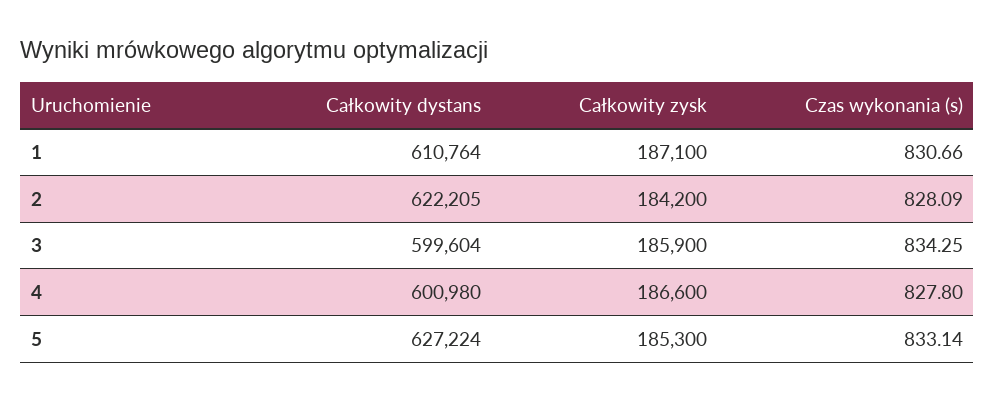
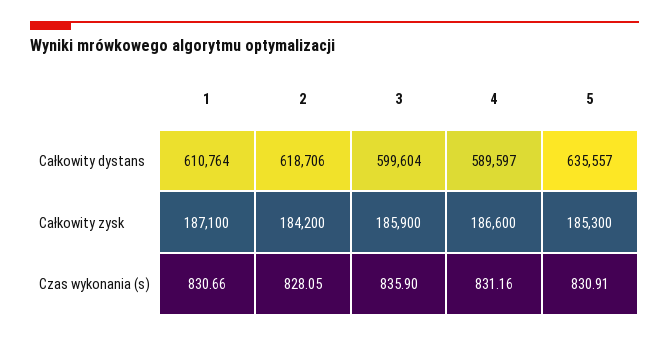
Całkowity dystans, 2: 622205 -> 618706
Czas wykonania (s), 2: 828.09 -> 828.05
Czas wykonania (s), 3: 834.25 -> 835.9
Całkowity dystans, 4: 600980 -> 589597
Czas wykonania (s), 4: 827.8 -> 831.16
Całkowity dystans, 5: 627224 -> 635557
Czas wykonania (s), 5: 833.14 -> 830.91

